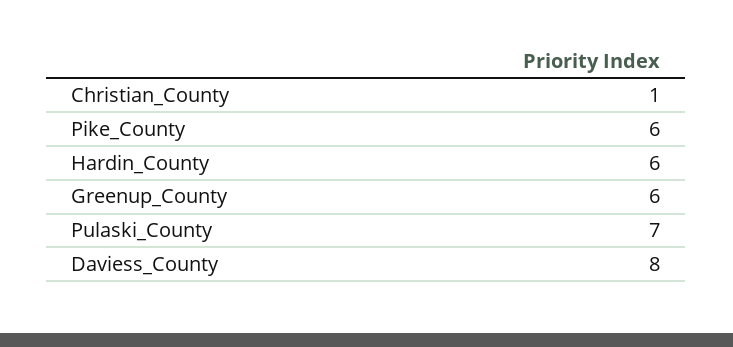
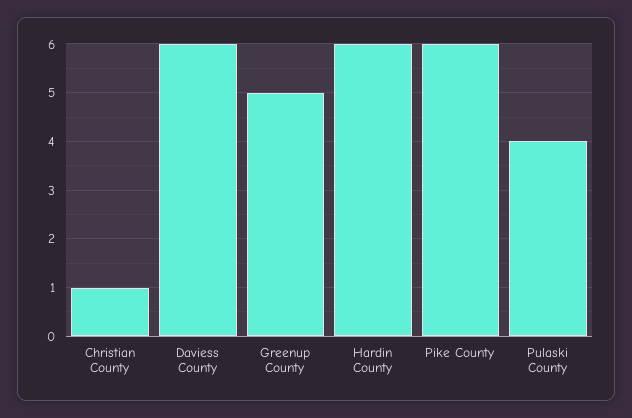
Greenup_County: 6 -> 5
Pulaski_County: 7 -> 4
Daviess_County: 8 -> 6

